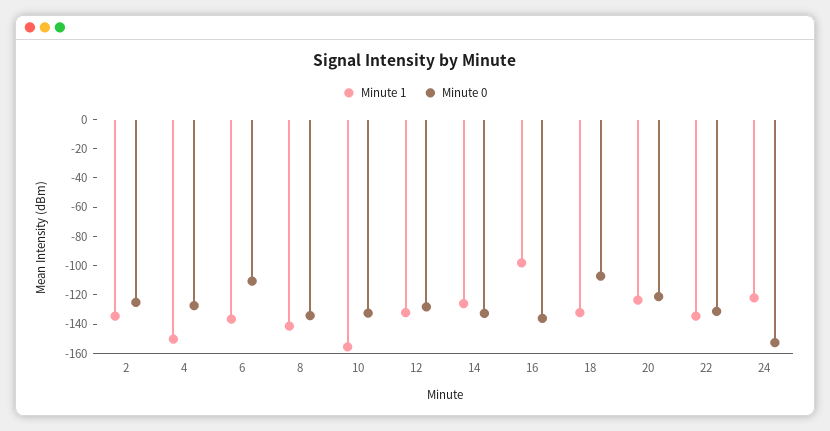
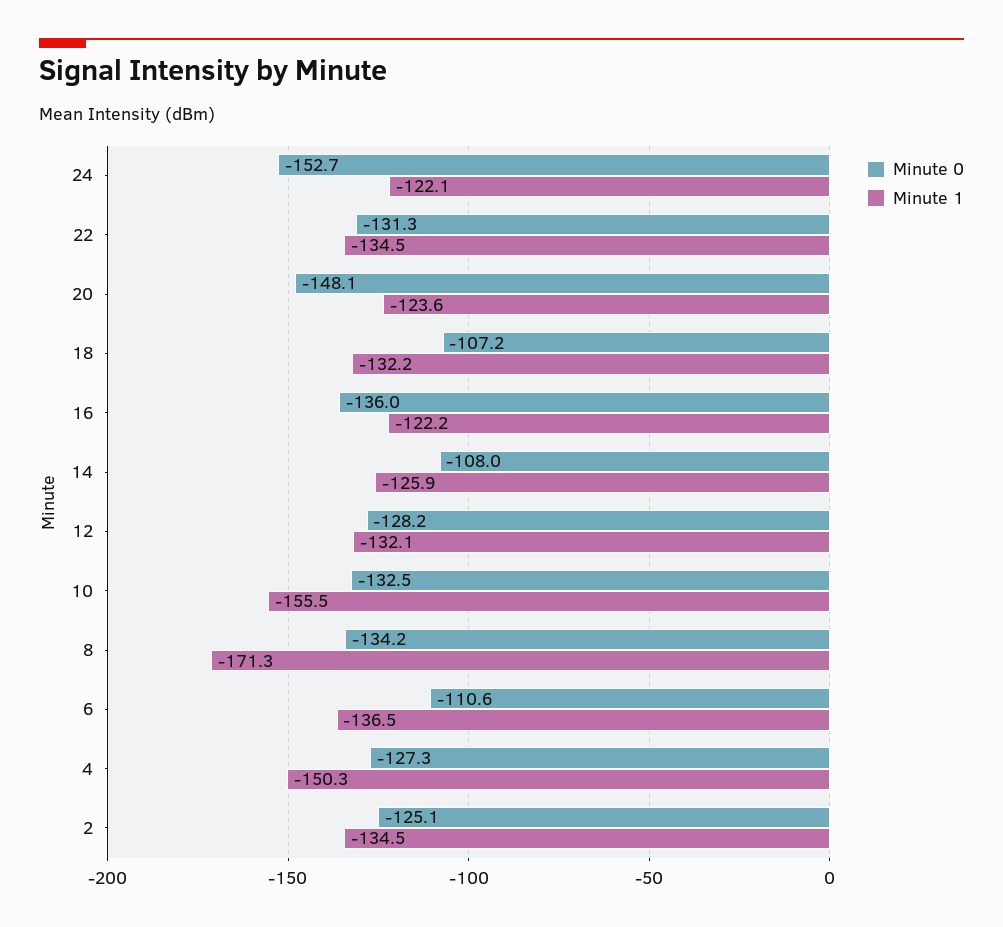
Minute 1, 8: -140 -> -171.3
Minute 0, 14: -130 -> -108
Minute 1, 16: -100 -> -122.2
Minute 0, 20: -120 -> -148.1

